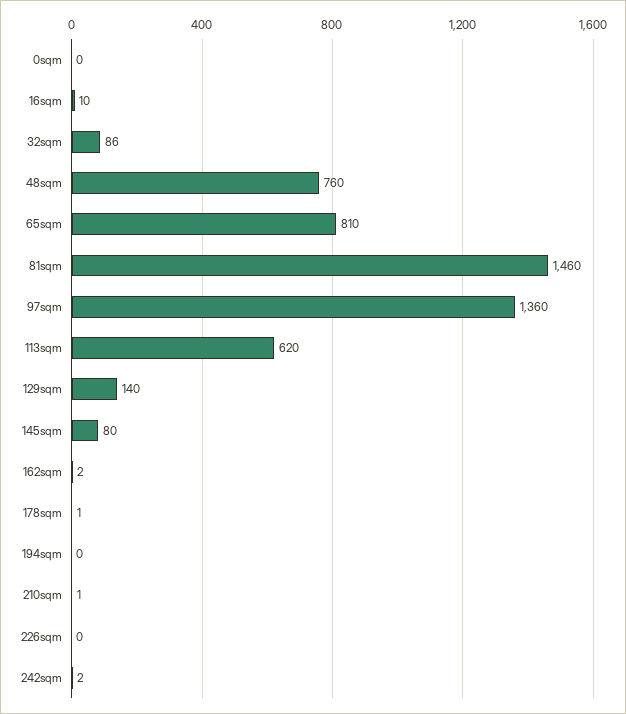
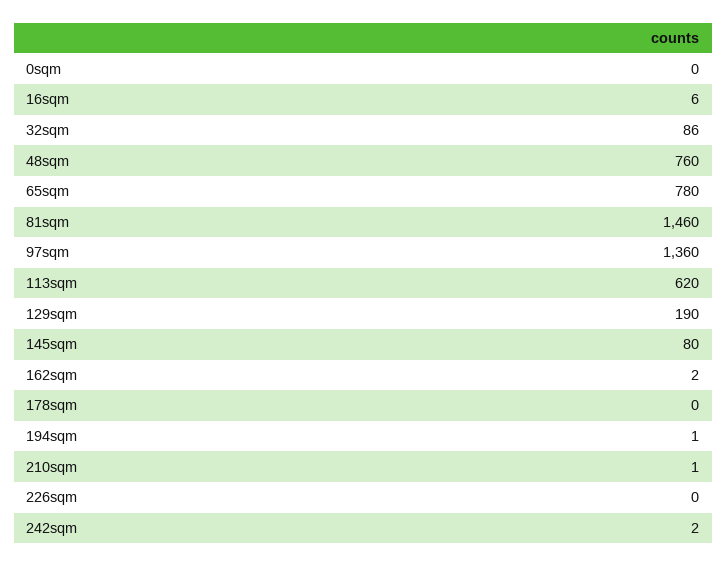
16sqm: 10 -> 6
65sqm: 810 -> 780
129sqm: 140 -> 190
178sqm: 1 -> 0
194sqm: 0 -> 1

